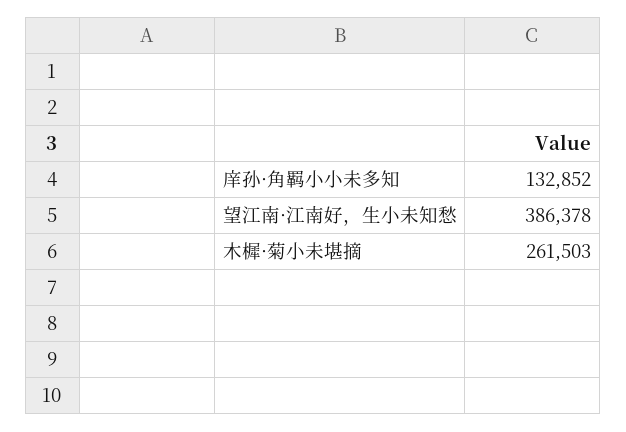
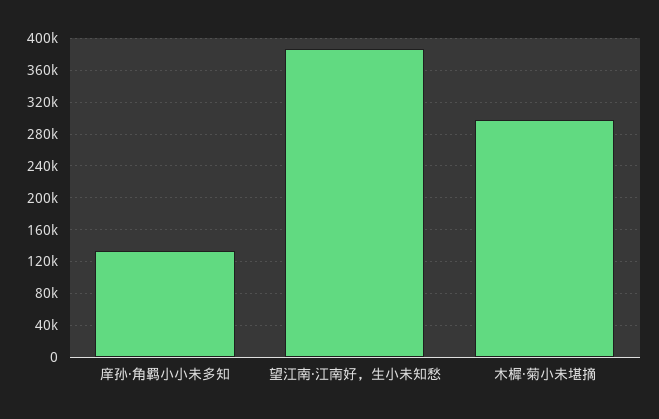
木樨·菊小未堪摘: 261503 -> 300000

